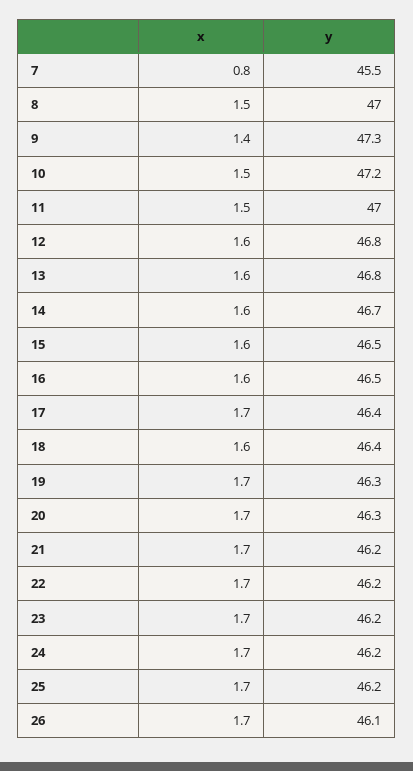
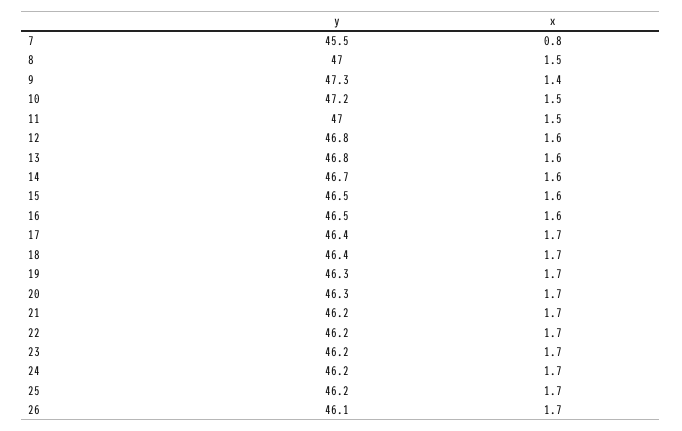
x, 18: 1.6 -> 1.7

